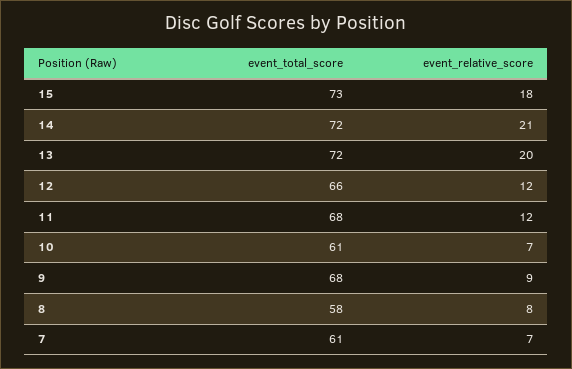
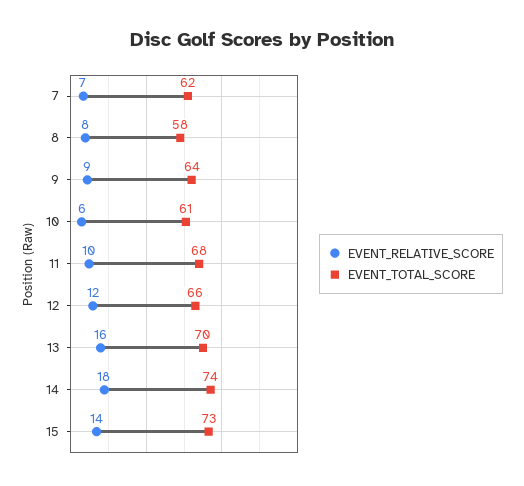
event_relative_score, 15: 18 -> 14
event_total_score, 14: 72 -> 74
event_relative_score, 14: 21 -> 18
event_total_score, 13: 72 -> 70
event_relative_score, 13: 20 -> 16
event_relative_score, 11: 12 -> 10
event_relative_score, 10: 7 -> 6
event_total_score, 9: 68 -> 64
event_total_score, 7: 61 -> 62

